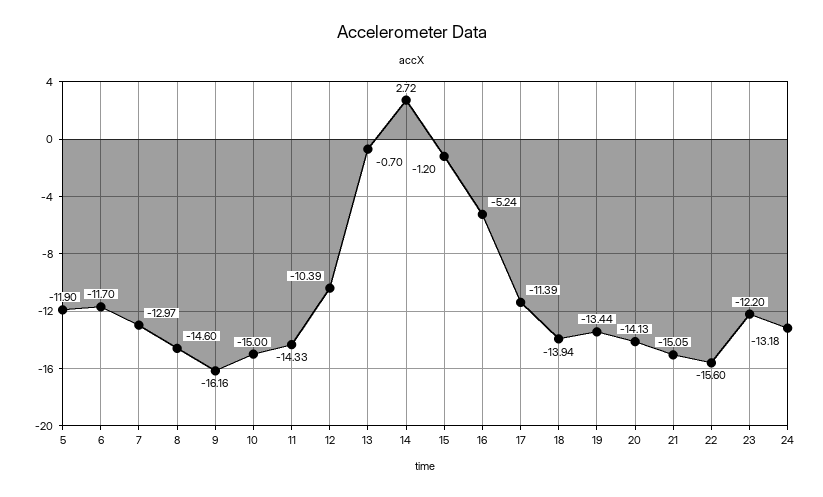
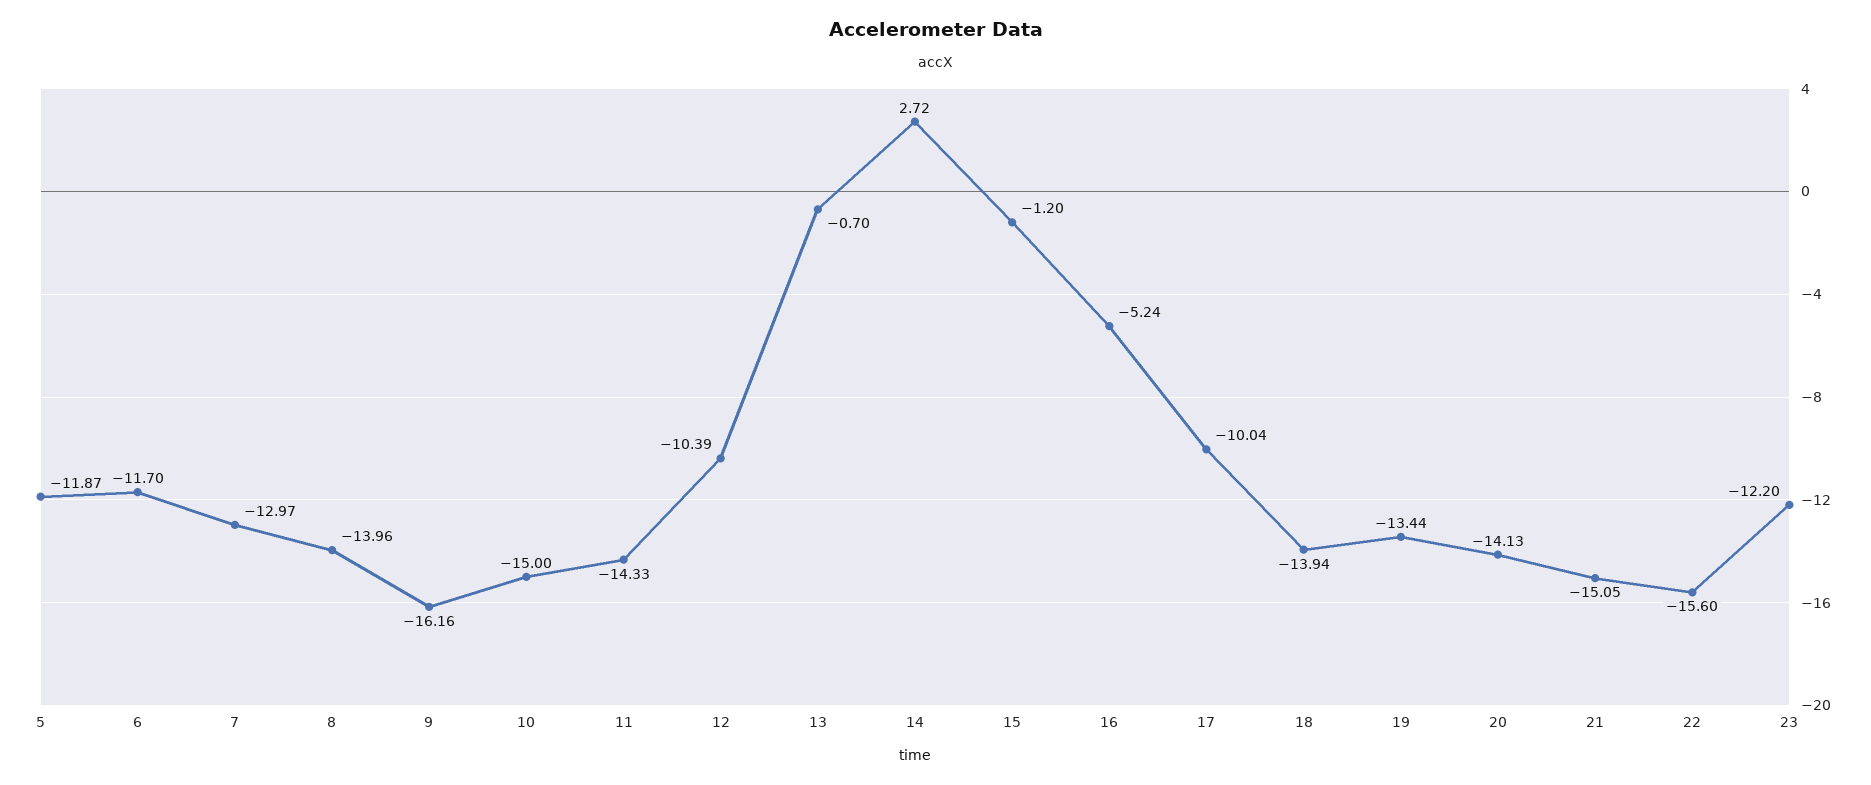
5: -11.9 -> -11.87
8: -14.6 -> -13.96
17: -11.39 -> -10.04
24: -13.18 -> none

